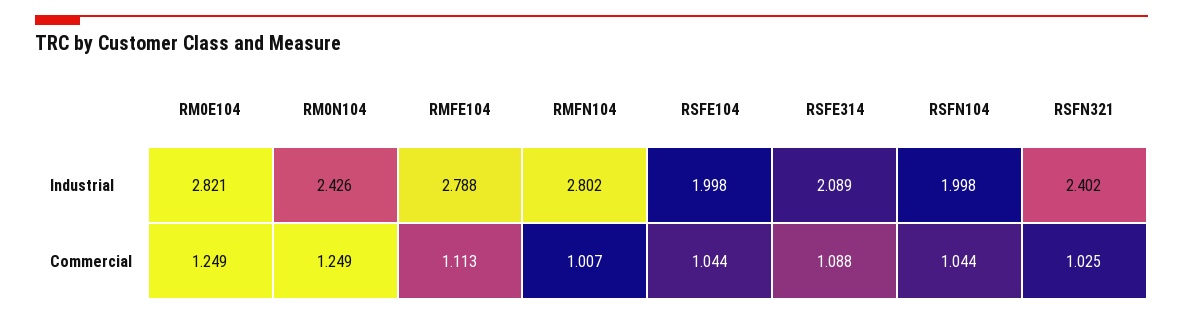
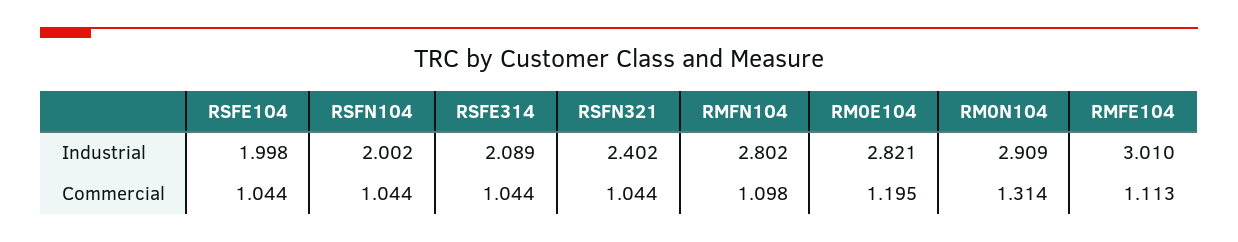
RM0N104, Industrial: 2.426 -> 2.909
RMFE104, Industrial: 2.788 -> 3.01
RSFN104, Industrial: 1.998 -> 2.002
RM0E104, Commercial: 1.249 -> 1.195
RM0N104, Commercial: 1.249 -> 1.314
RMFN104, Commercial: 1.007 -> 1.098
RSFE314, Commercial: 1.088 -> 1.044
RSFN321, Commercial: 1.025 -> 1.044

